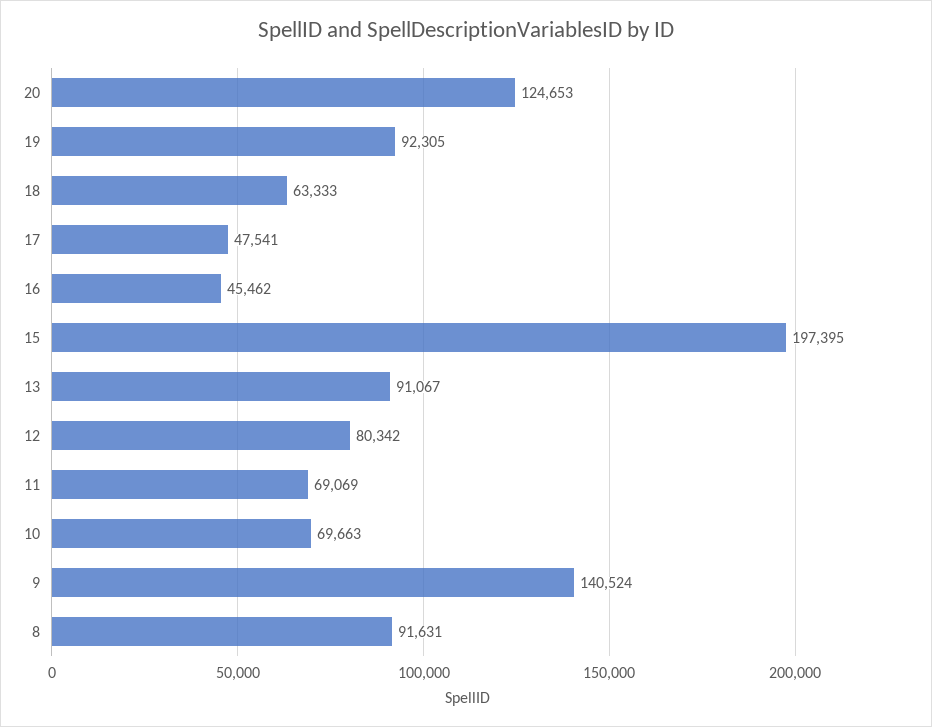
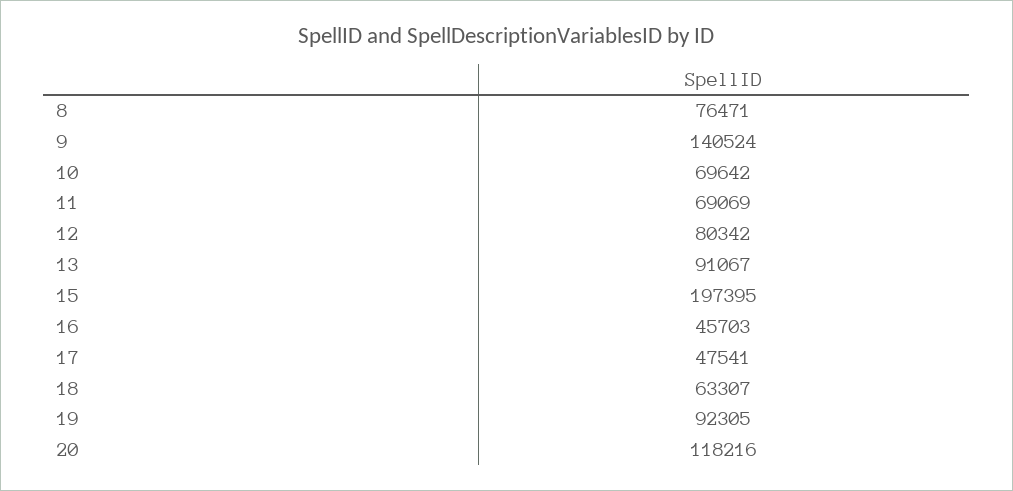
20: 124653 -> 118216
18: 63333 -> 63307
16: 45462 -> 45703
10: 69663 -> 69642
8: 91631 -> 76471

